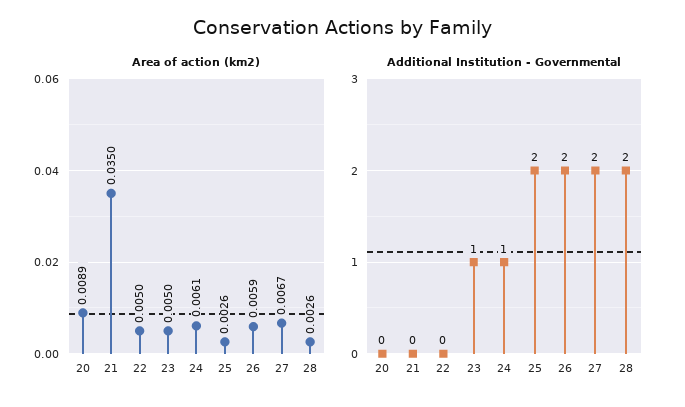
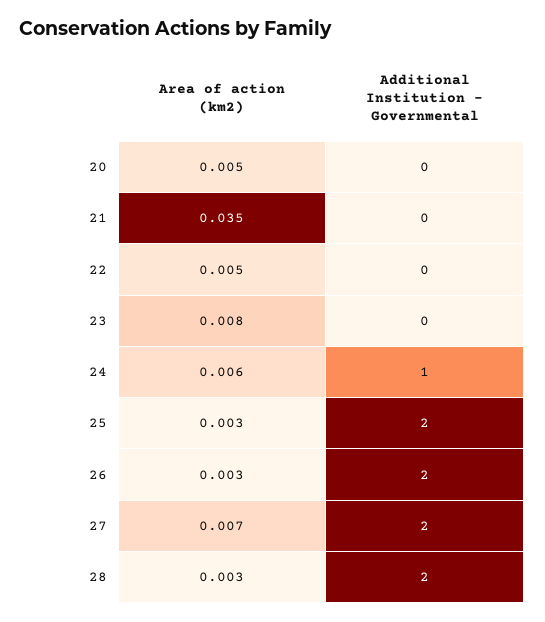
Area of action (km2), 20: 0.0089 -> 0.005
Area of action (km2), 23: 0.005 -> 0.008
Area of action (km2), 26: 0.0059 -> 0.003
Additional Institution - Governmental, 23: 1 -> 0

